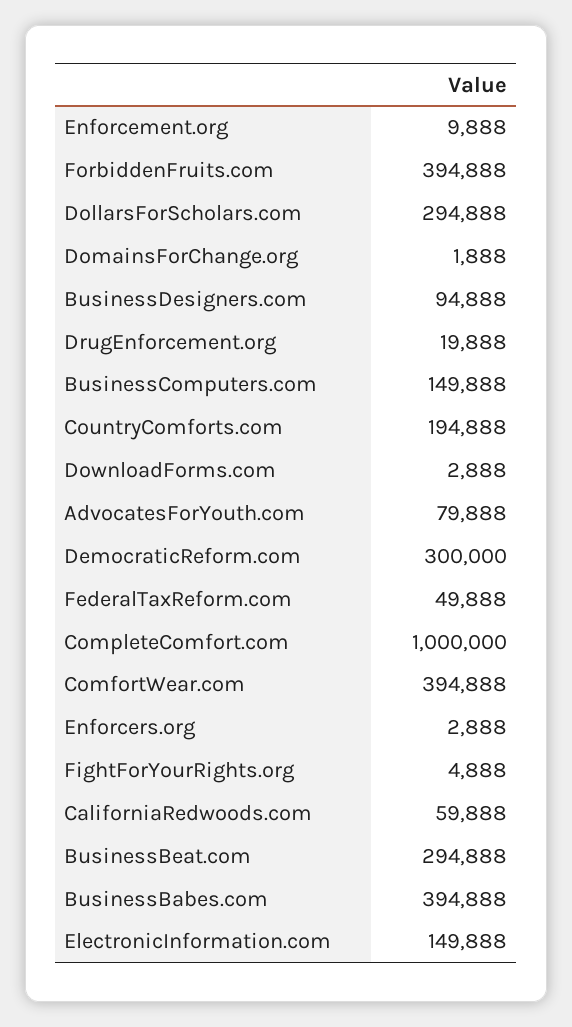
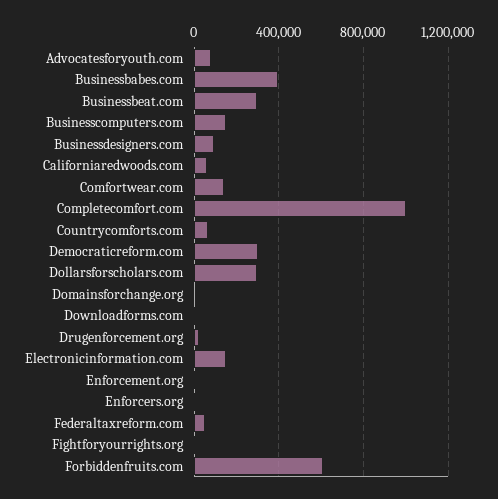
ForbiddenFruits.com: 394888 -> 600000
CountryComforts.com: 194888 -> 50000
ComfortWear.com: 394888 -> 150000

